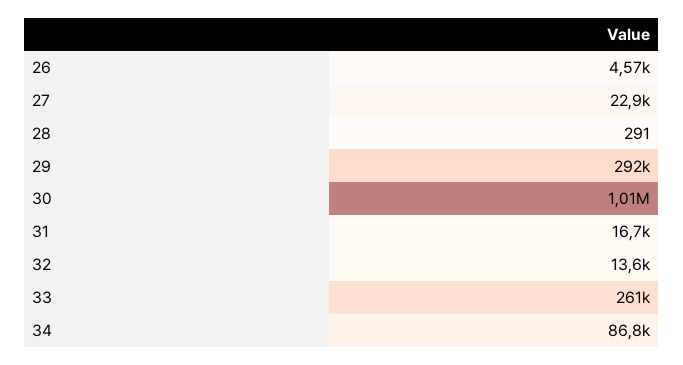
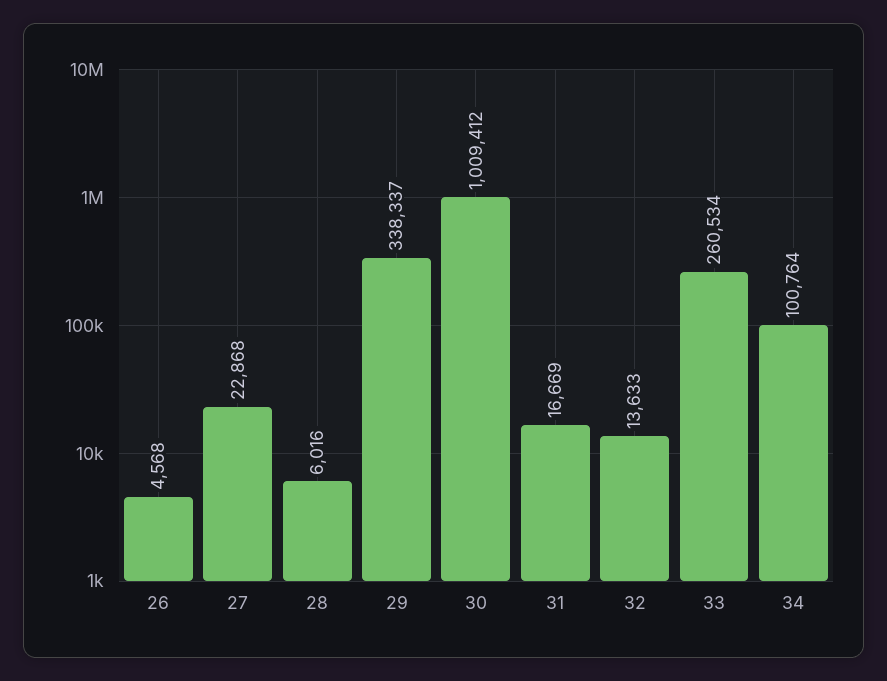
28: 291 -> 6016
29: 292000 -> 338337
34: 86800 -> 100764

